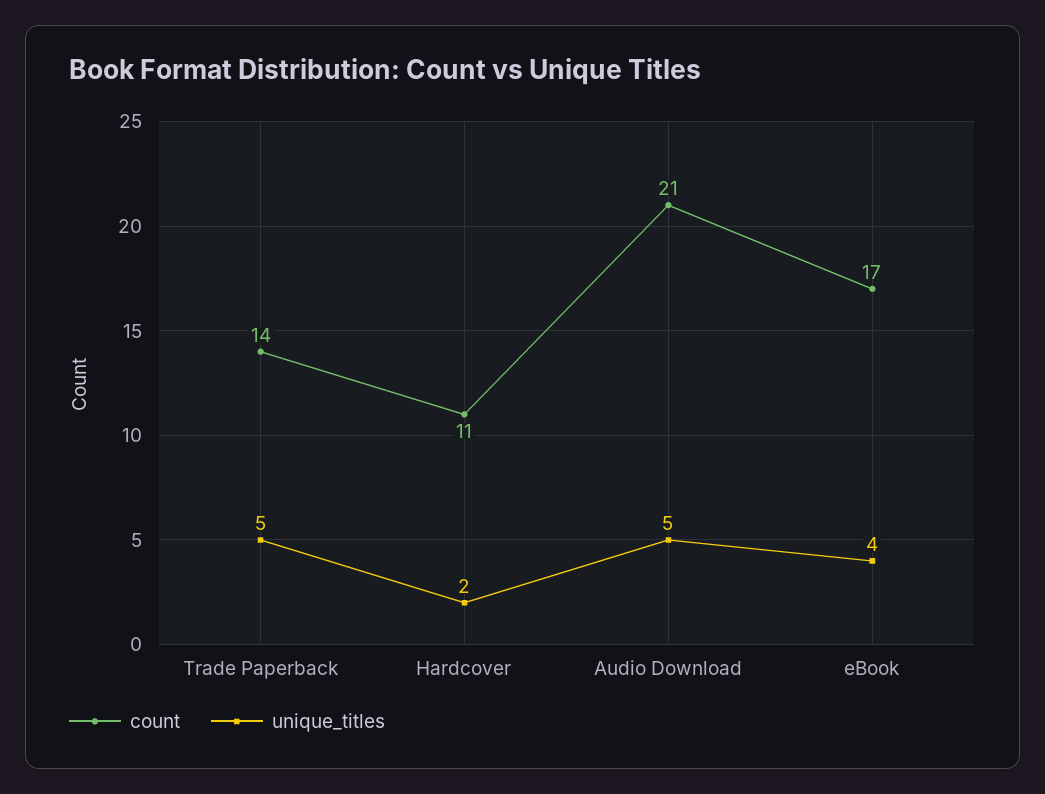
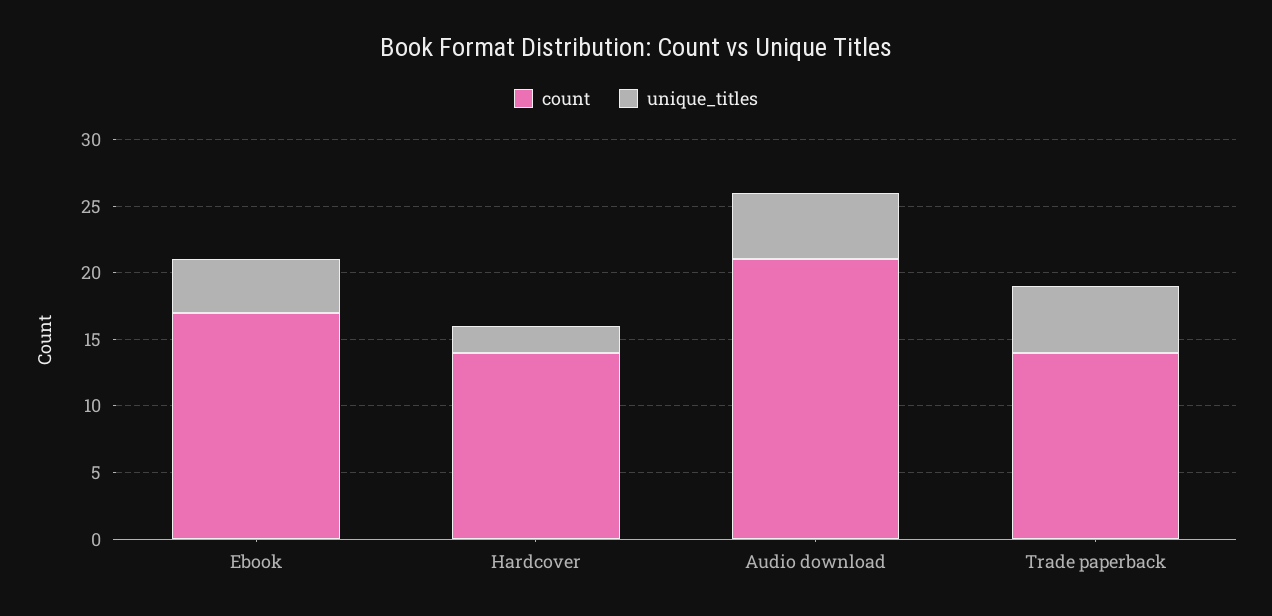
count, Hardcover: 11 -> 14

